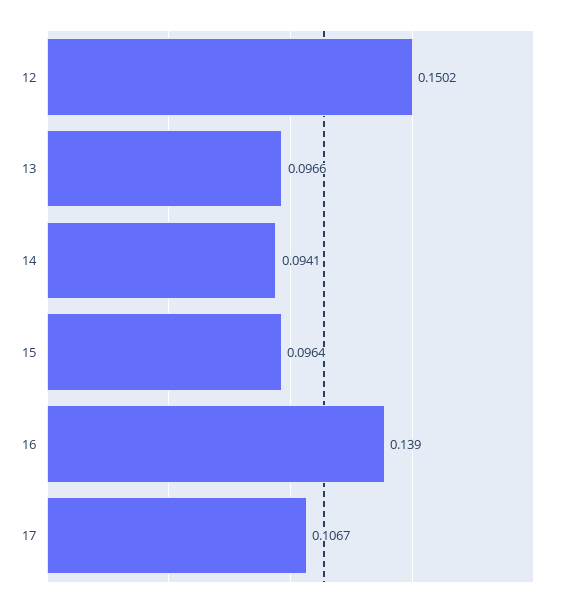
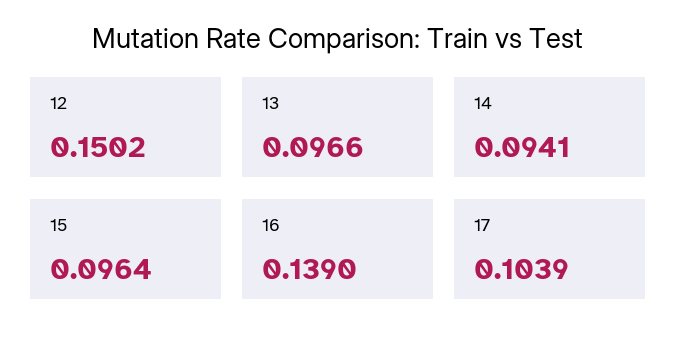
17: 0.1067 -> 0.1039

